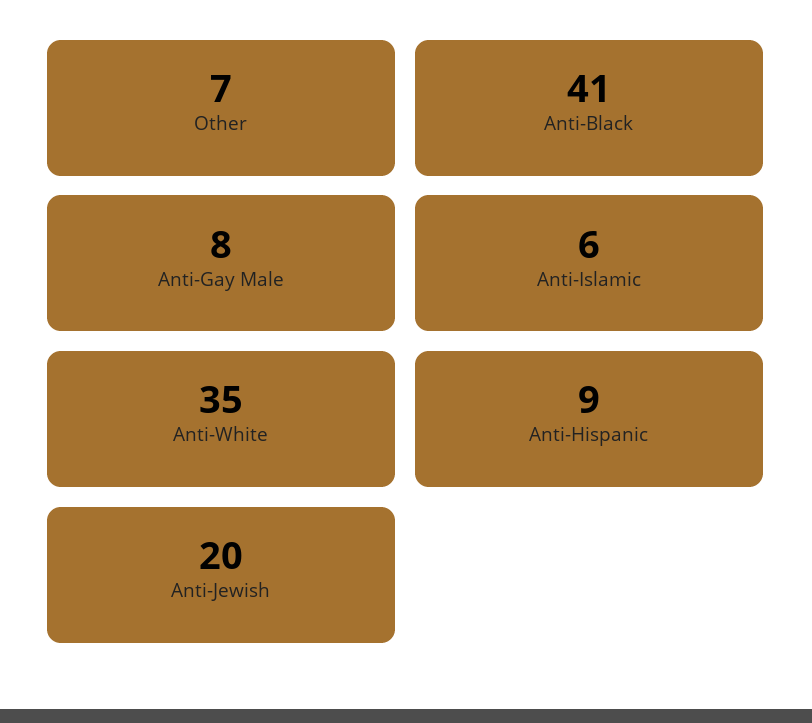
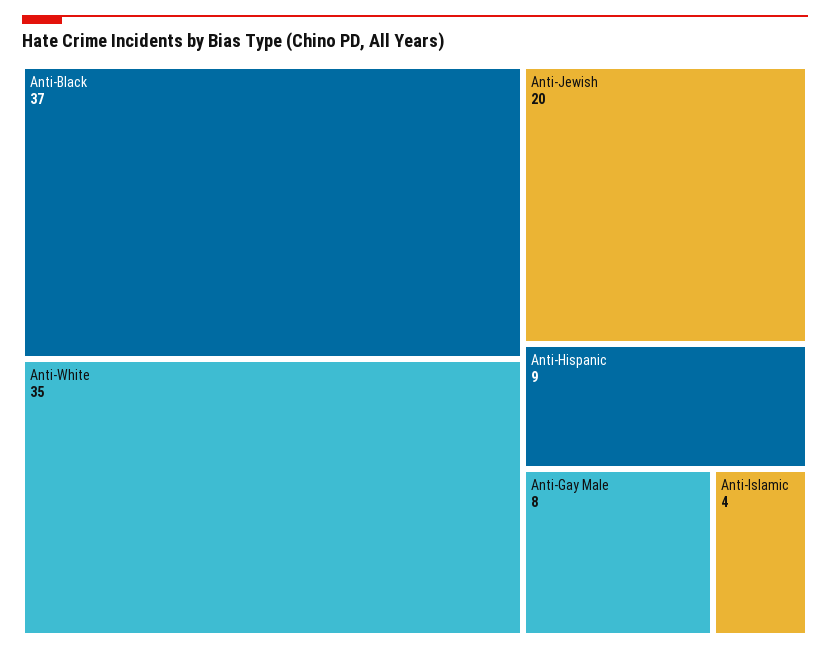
Other: 7 -> none
Anti-Black: 41 -> 37
Anti-Islamic: 6 -> 4

